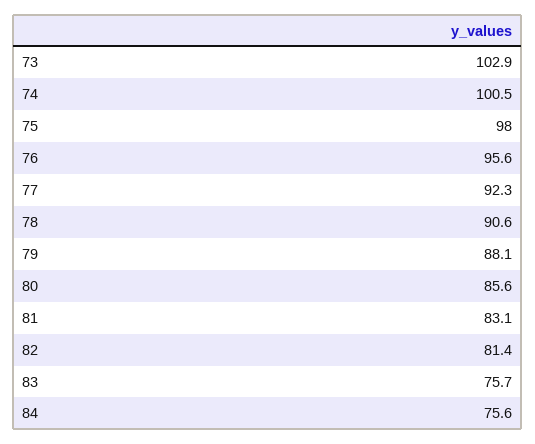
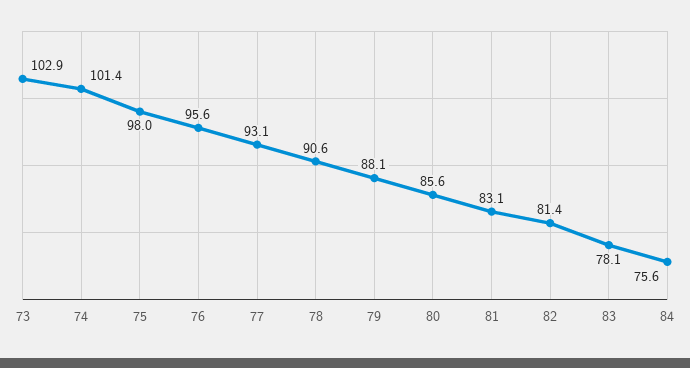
74: 100.5 -> 101.4
77: 92.3 -> 93.1
83: 75.7 -> 78.1

